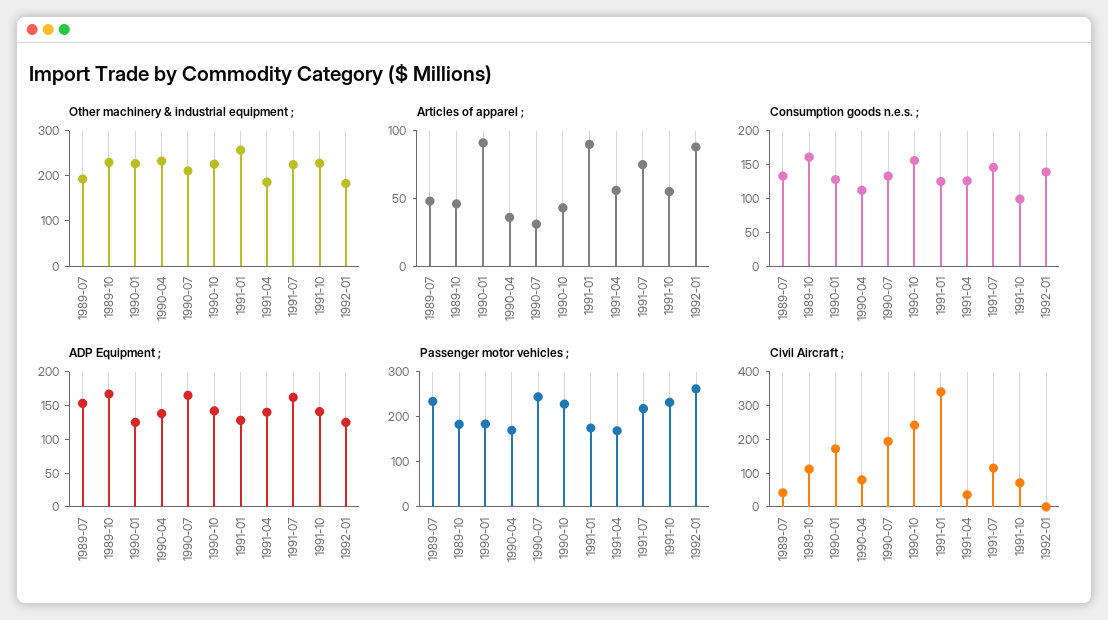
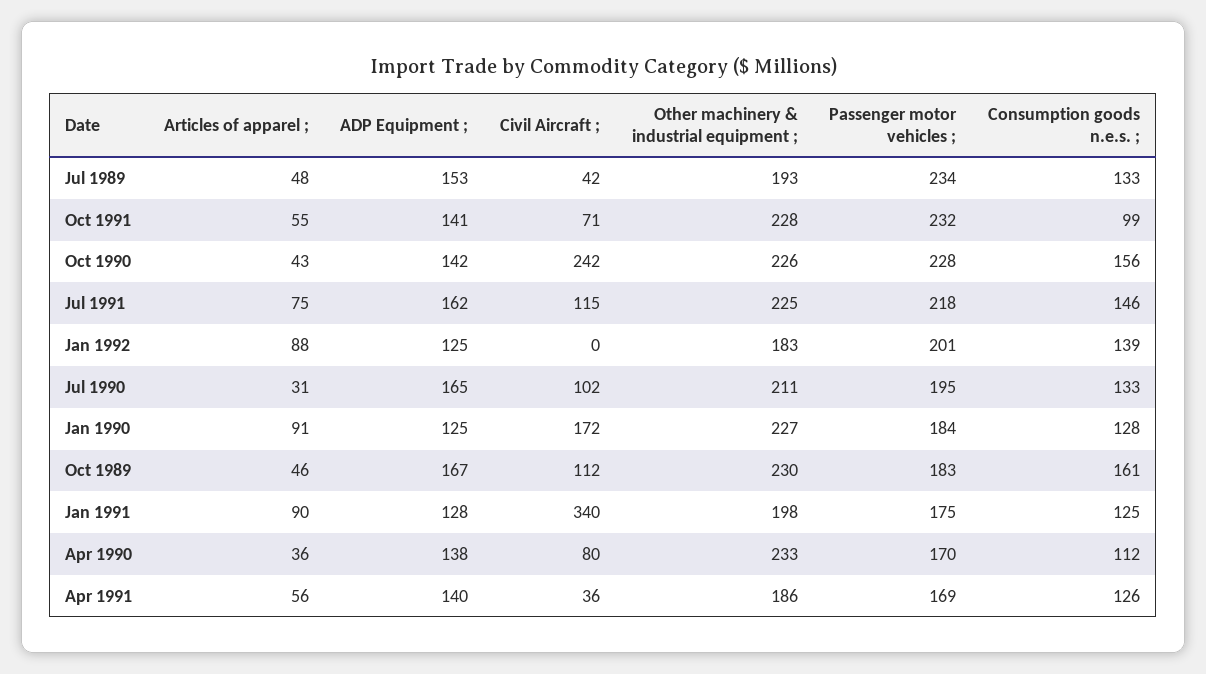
Other machinery & industrial equipment ;, 1991-01: 260 -> 198
Passenger motor vehicles ;, 1990-07: 240 -> 195
Passenger motor vehicles ;, 1992-01: 260 -> 201
Civil Aircraft ;, 1990-07: 200 -> 102

